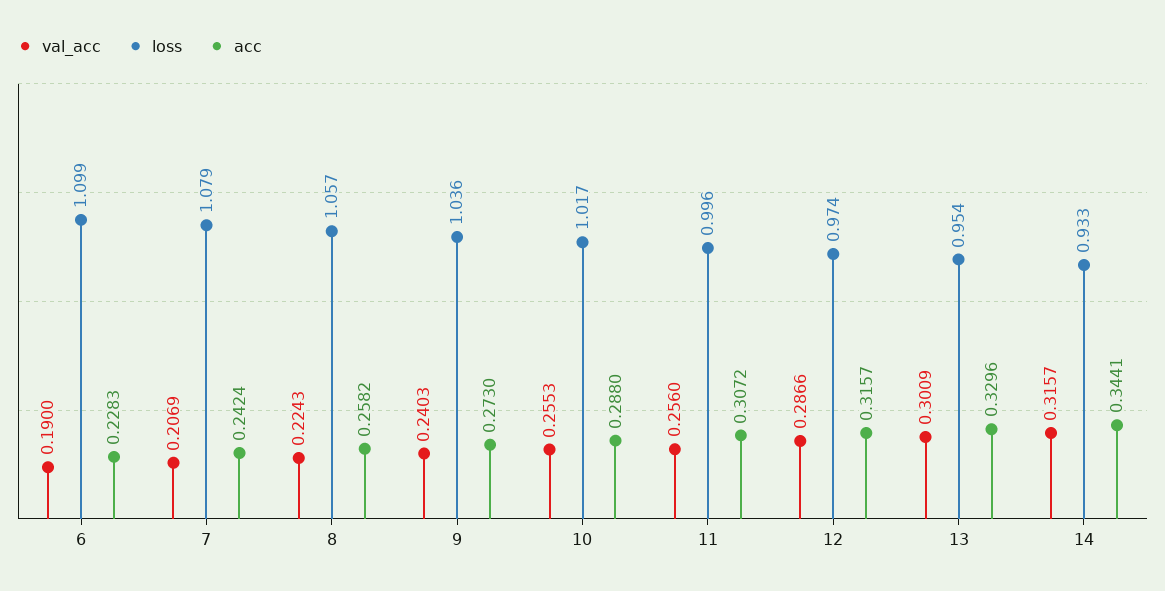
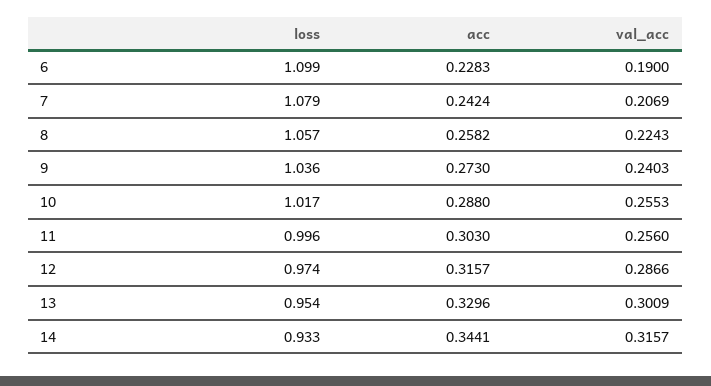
acc, 11: 0.3072 -> 0.303

